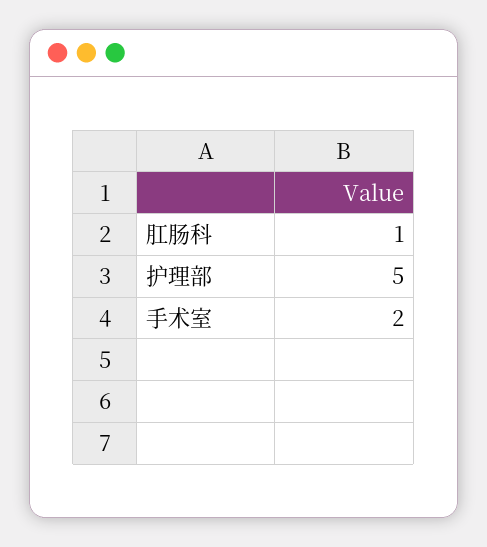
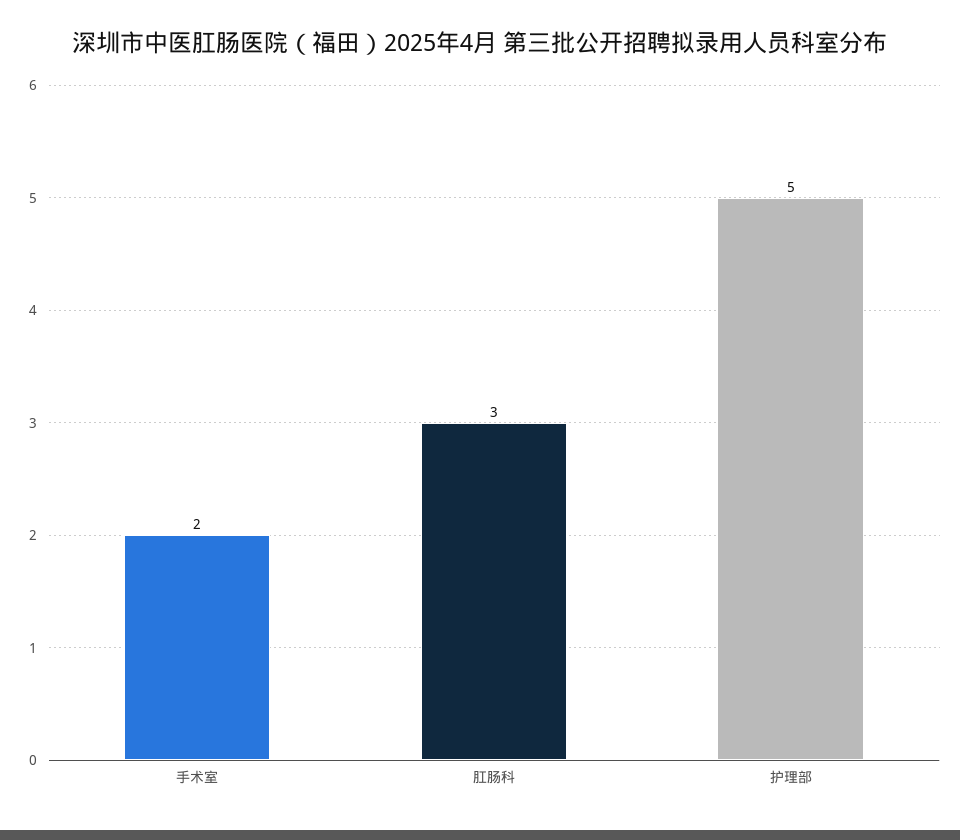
肛肠科: 1 -> 3

